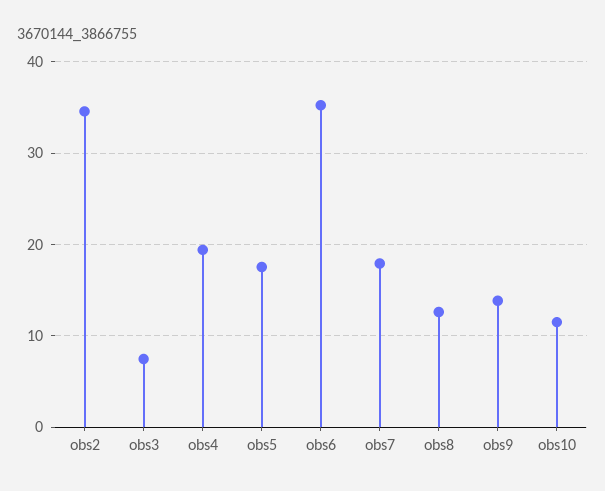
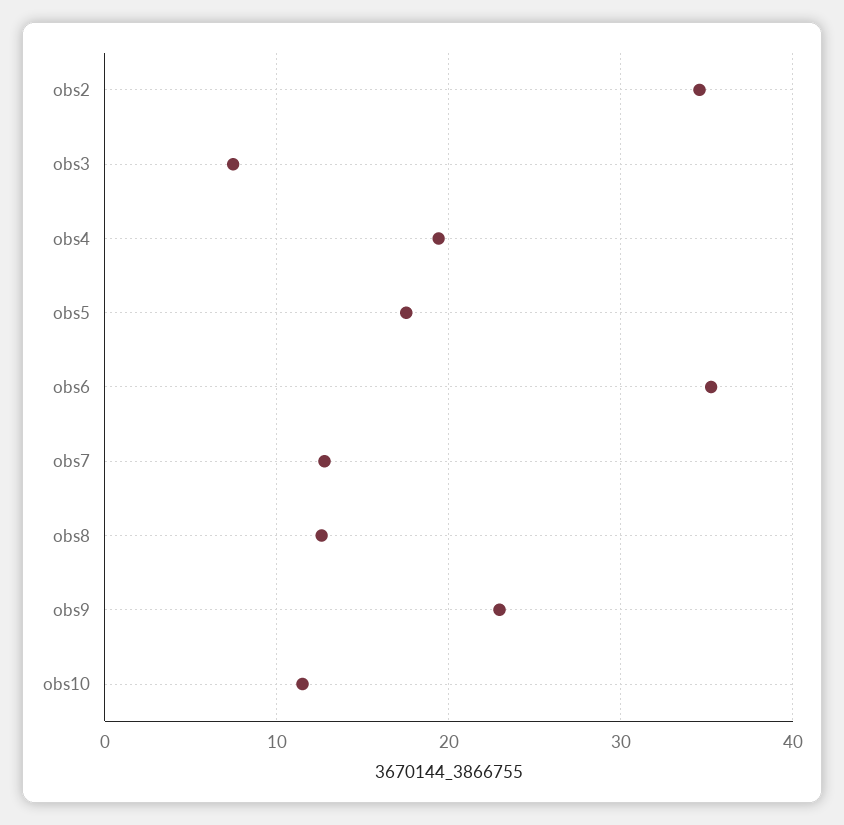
obs7: 18 -> 13
obs9: 14 -> 23

